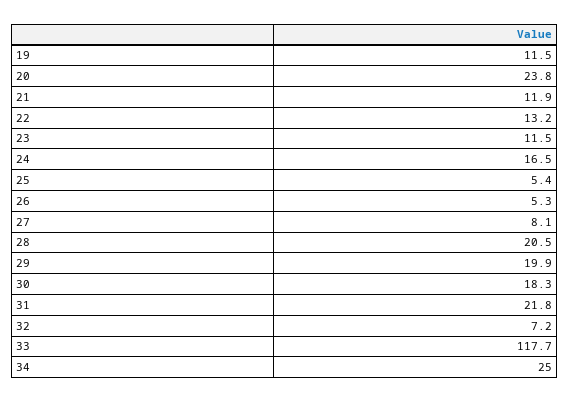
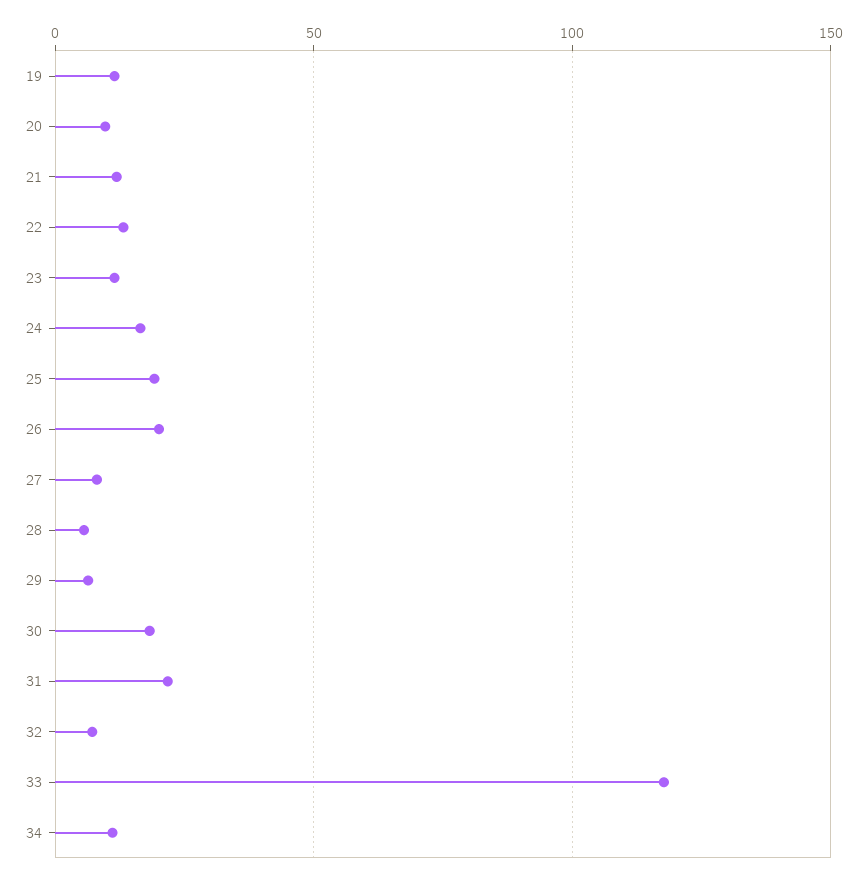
20: 23.8 -> 10
25: 5.4 -> 20
26: 5.3 -> 20
28: 20.5 -> 5
29: 19.9 -> 5
34: 25 -> 10

